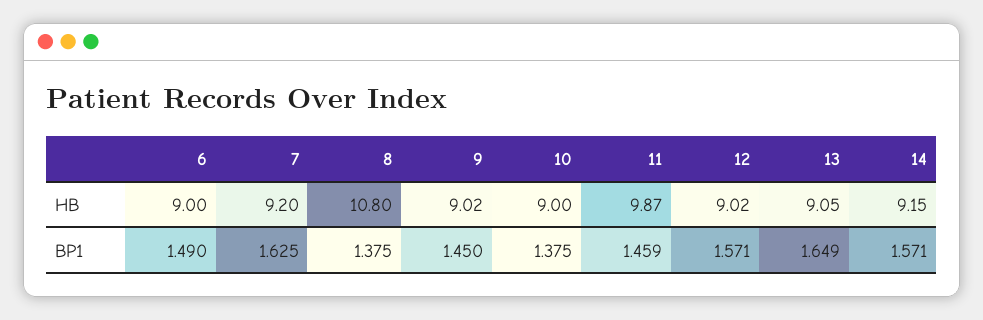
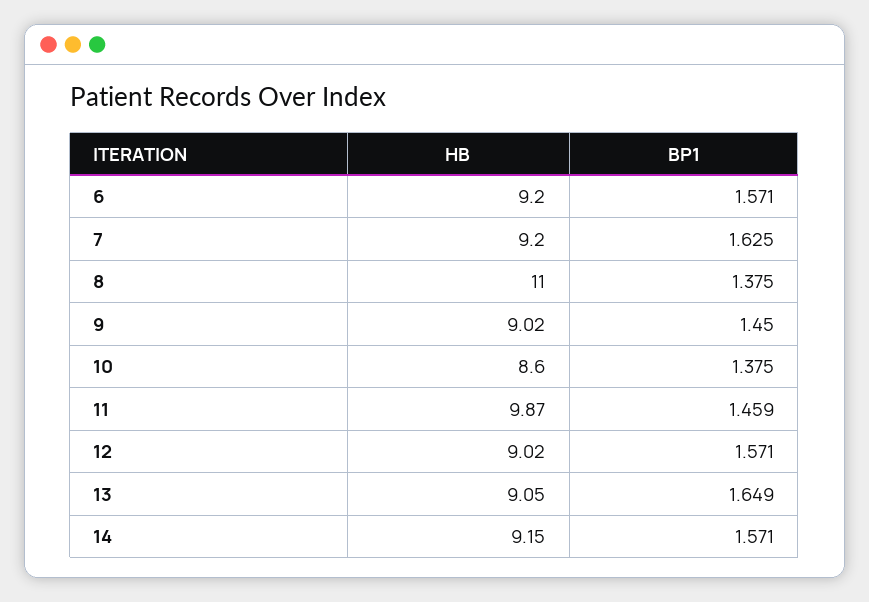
6, HB: 9 -> 9.2
8, HB: 10.8 -> 11
10, HB: 9 -> 8.6
6, BP1: 1.49 -> 1.571

